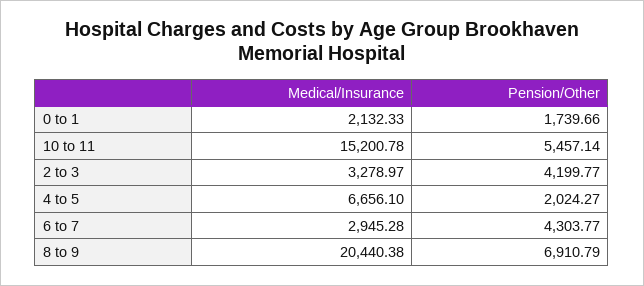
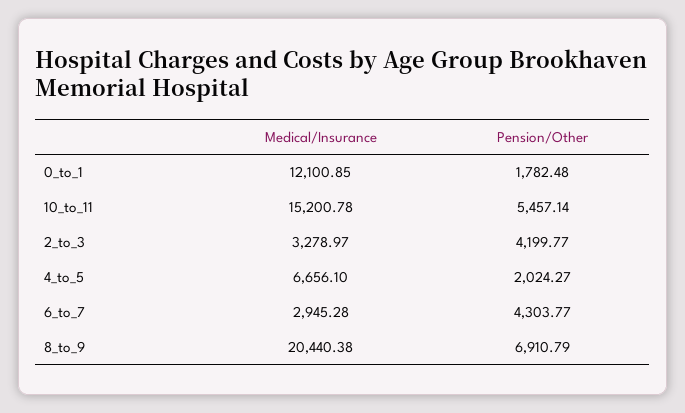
Medical/Insurance, 0 to 1: 2132.33 -> 12100.85
Pension/Other, 0 to 1: 1739.66 -> 1782.48

